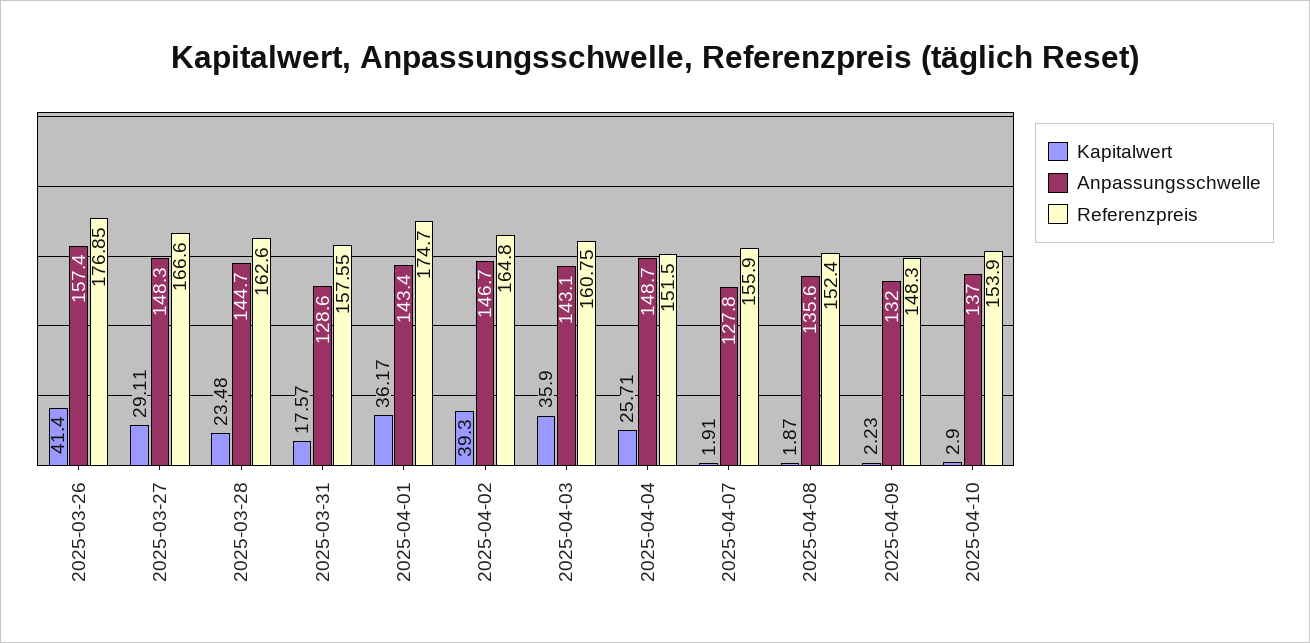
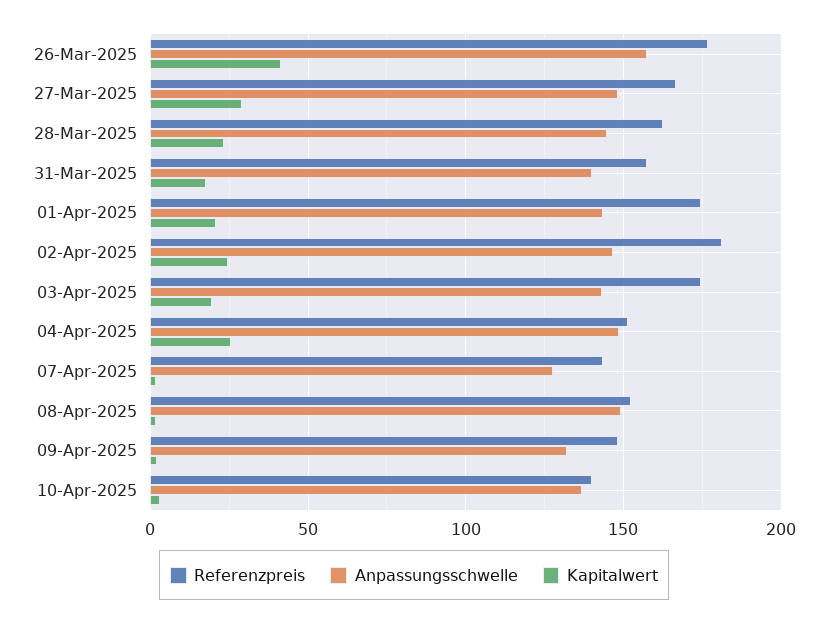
Anpassungsschwelle, 2025-03-31: 128.6 -> 140
Kapitalwert, 2025-04-01: 36.17 -> 20
Kapitalwert, 2025-04-02: 39.3 -> 25
Referenzpreis, 2025-04-02: 164.8 -> 180
Kapitalwert, 2025-04-03: 35.9 -> 20
Referenzpreis, 2025-04-03: 160.75 -> 175
Referenzpreis, 2025-04-07: 155.9 -> 145
Anpassungsschwelle, 2025-04-08: 135.6 -> 150
Referenzpreis, 2025-04-10: 153.9 -> 140

